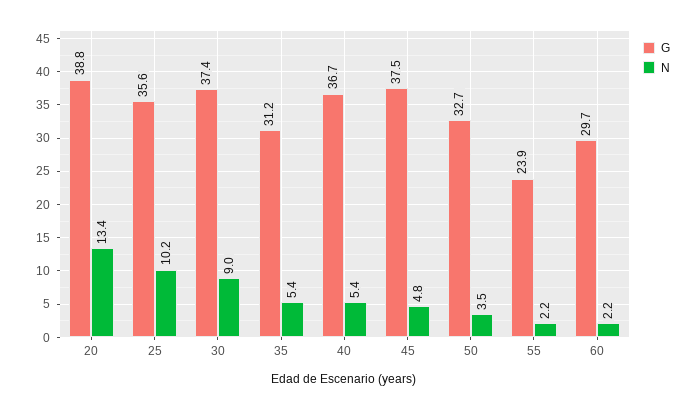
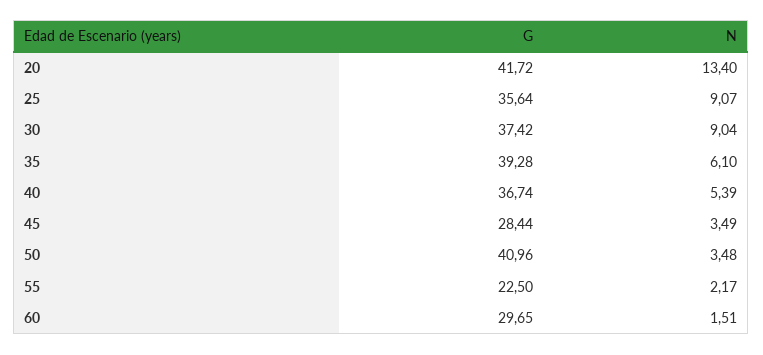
G, 20: 38.8 -> 41.72
N, 25: 10.2 -> 9.07
G, 35: 31.2 -> 39.28
N, 35: 5.4 -> 6.1
G, 45: 37.5 -> 28.44
N, 45: 4.8 -> 3.49
G, 50: 32.7 -> 40.96
G, 55: 23.9 -> 22.5
N, 60: 2.2 -> 1.51

